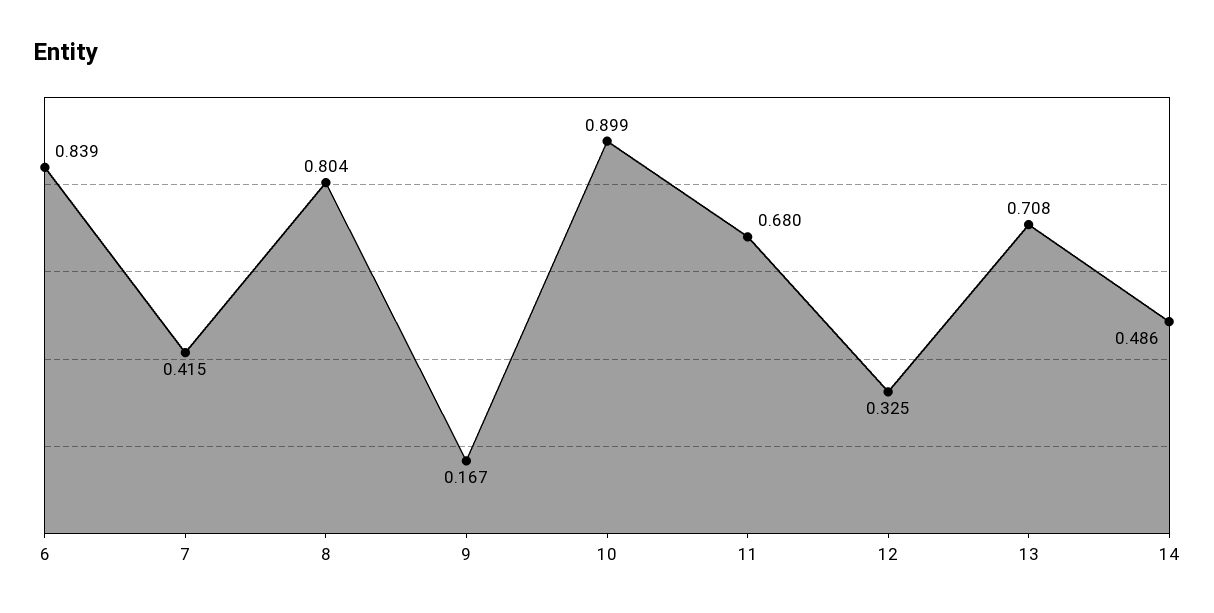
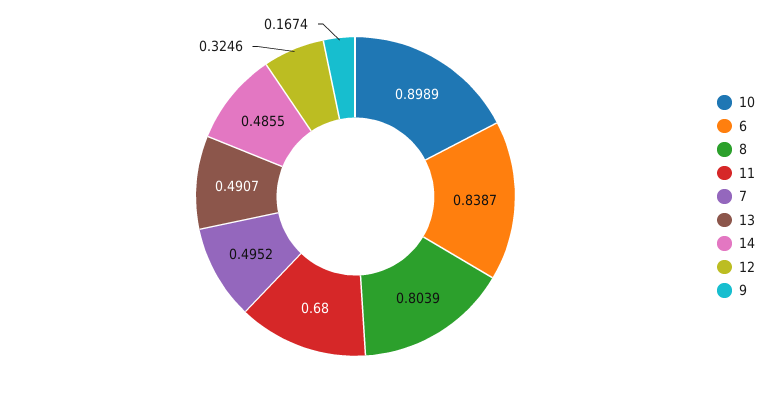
7: 0.415 -> 0.4952
13: 0.708 -> 0.4907

